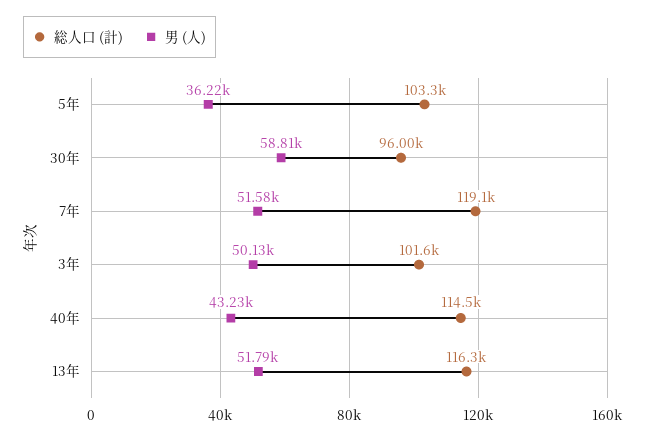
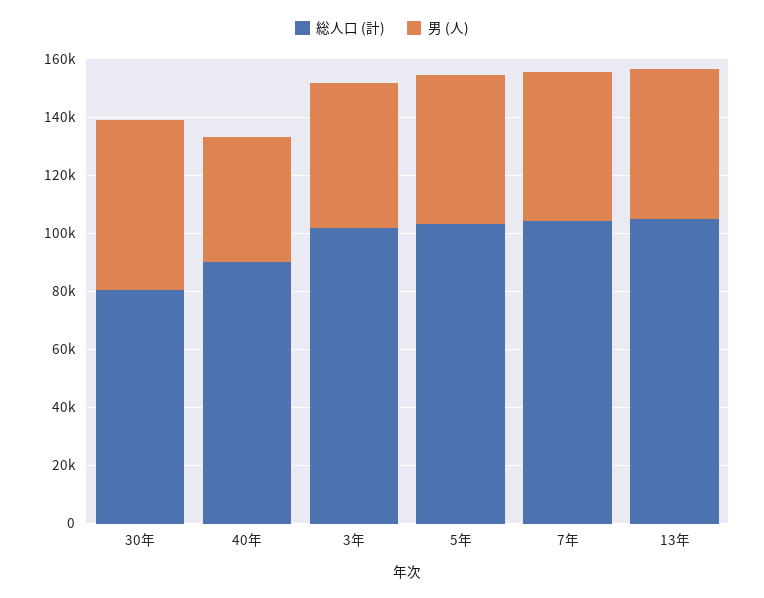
男 (人), 5年: 36220 -> 50000
総人口 (計), 30年: 96000 -> 80000
総人口 (計), 7年: 119100 -> 105000
総人口 (計), 40年: 114500 -> 90000
総人口 (計), 13年: 116300 -> 105000

